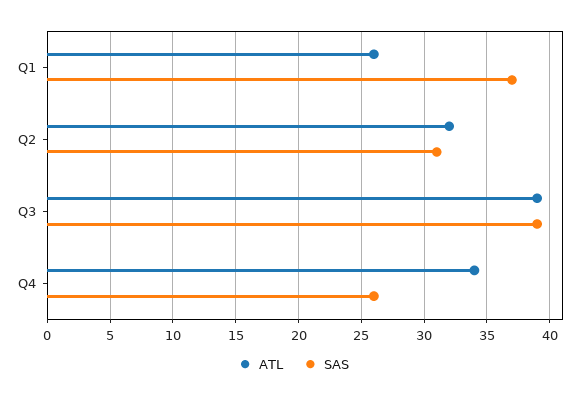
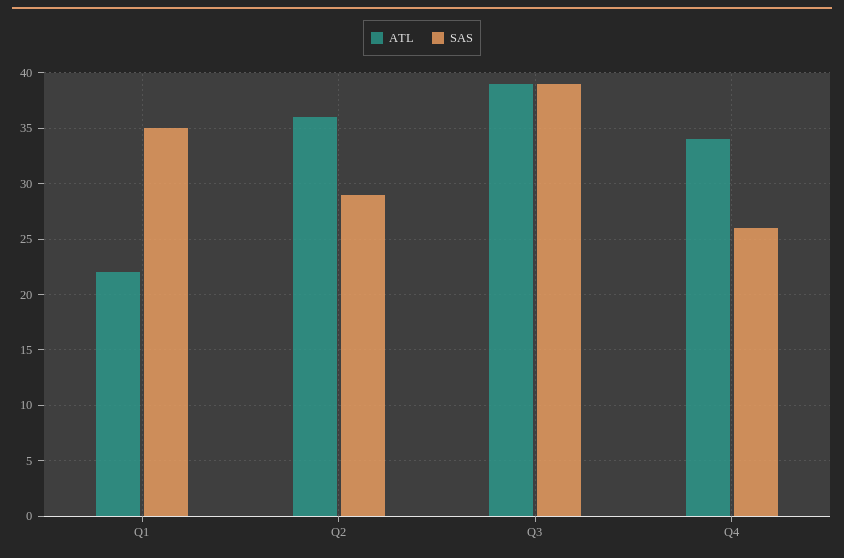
ATL, Q1: 26 -> 22
SAS, Q1: 37 -> 35
ATL, Q2: 32 -> 36
SAS, Q2: 31 -> 29

